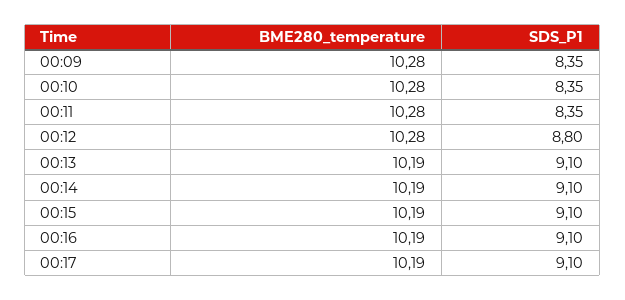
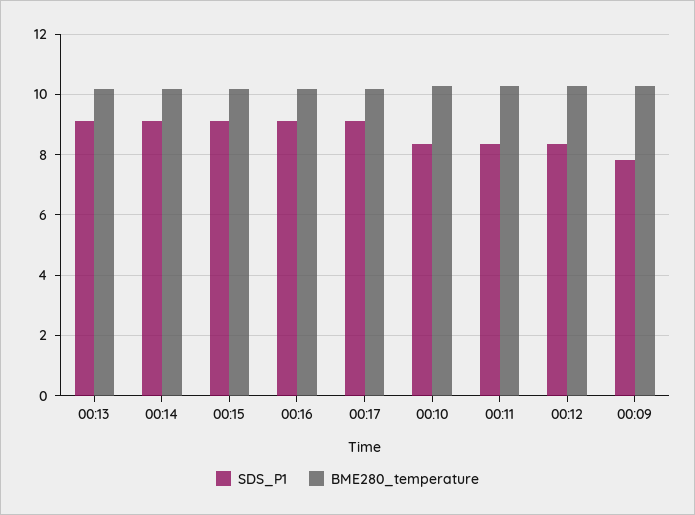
SDS_P1, 00:09: 8.35 -> 7.8
SDS_P1, 00:12: 8.8 -> 8.4

